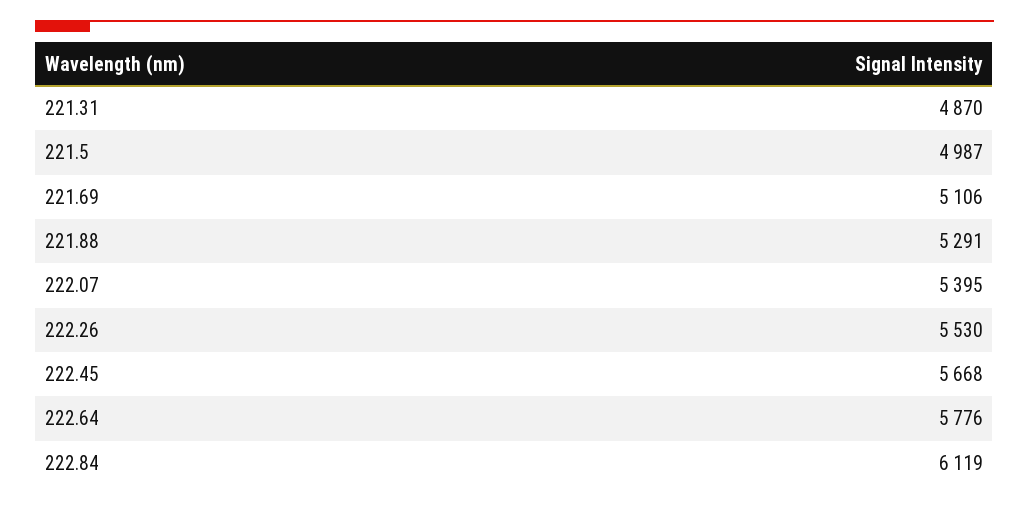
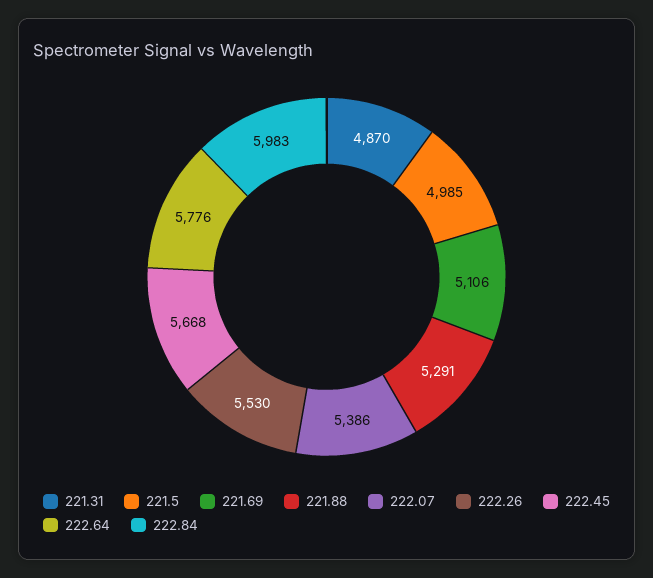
221.5: 4987 -> 4985
222.07: 5395 -> 5386
222.84: 6119 -> 5983

